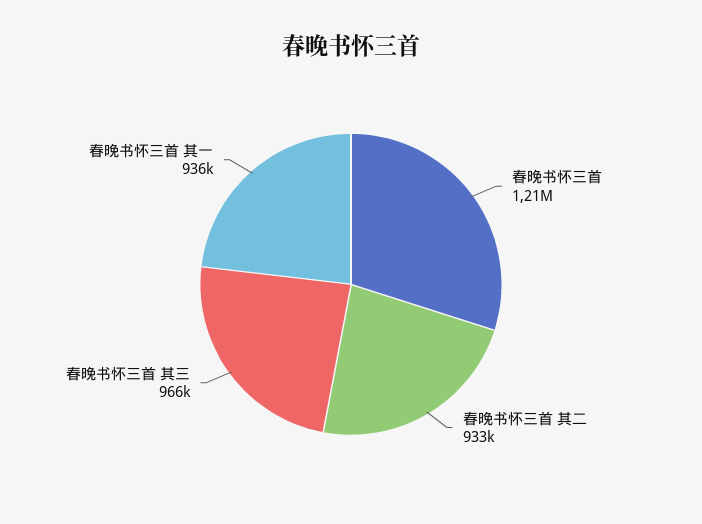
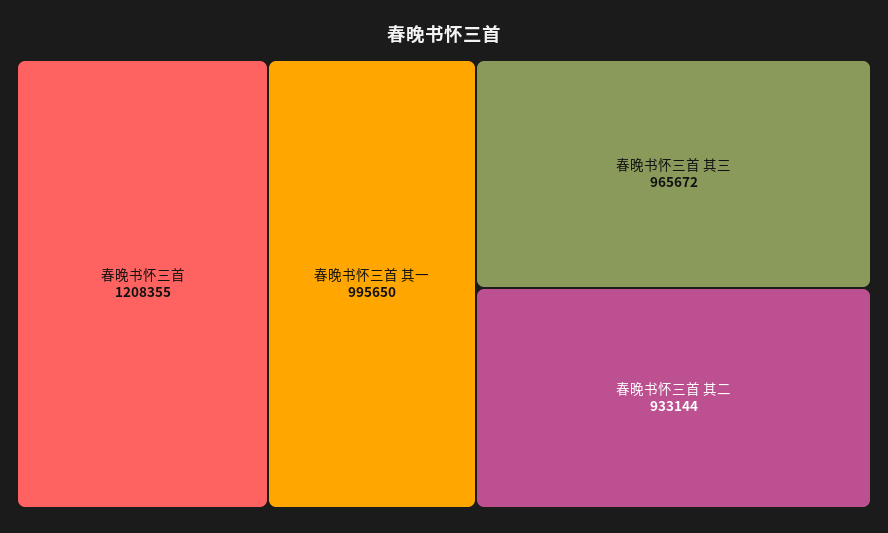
春晚书怀三首 其一: 936000 -> 995650

